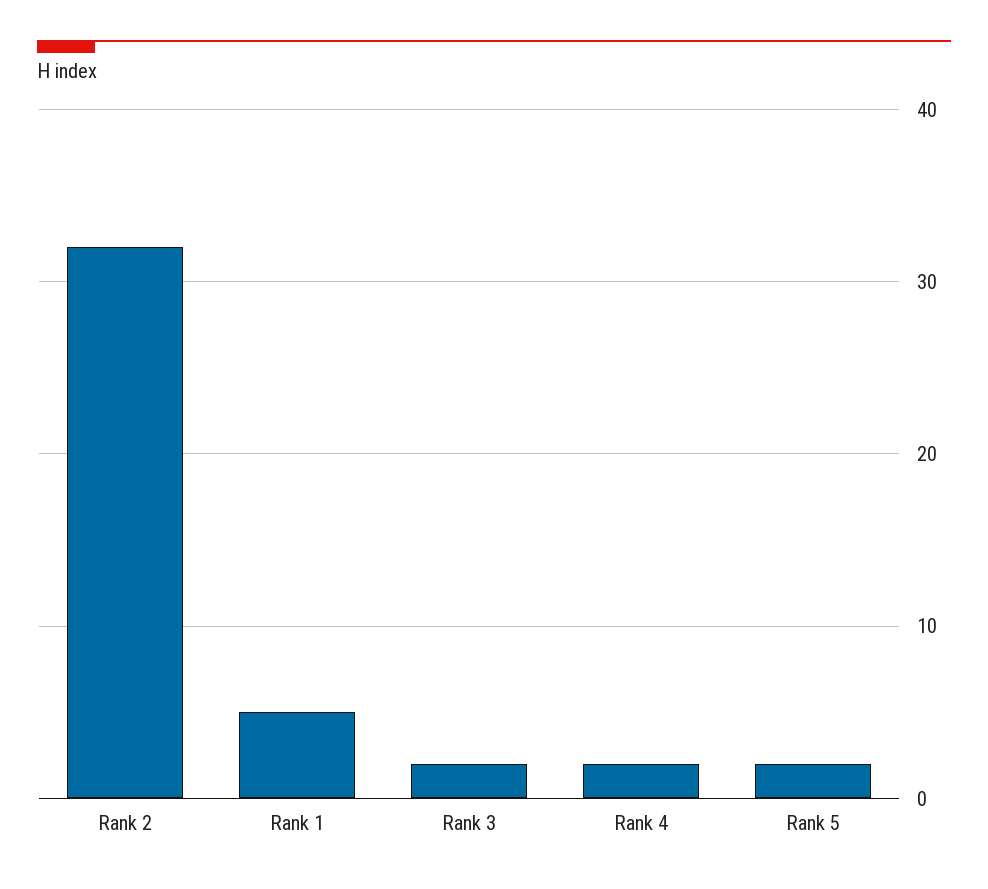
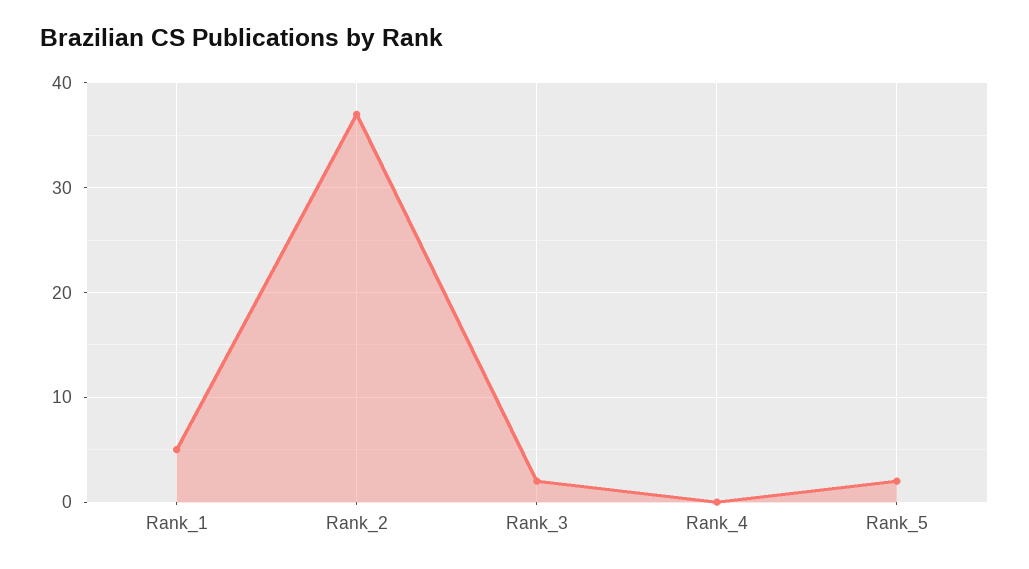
Rank 2: 32 -> 37
Rank 4: 2 -> 0

